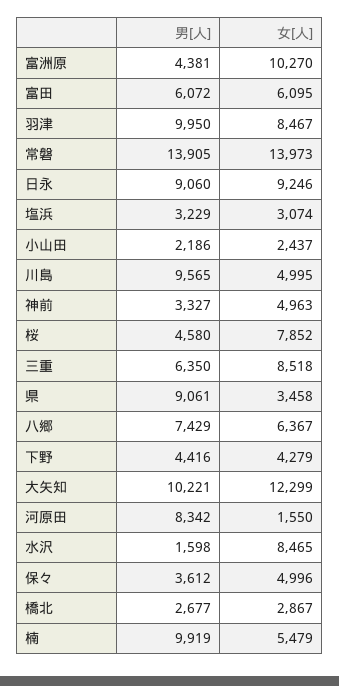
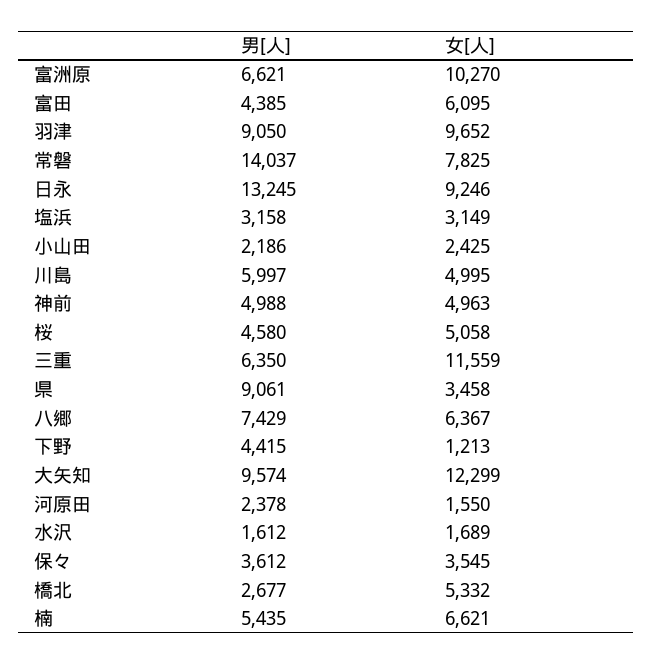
男[人], 富洲原: 4381 -> 6621
男[人], 富田: 6072 -> 4385
男[人], 羽津: 9950 -> 9050
女[人], 羽津: 8467 -> 9652
男[人], 常磐: 13905 -> 14037
女[人], 常磐: 13973 -> 7825
男[人], 日永: 9060 -> 13245
男[人], 塩浜: 3229 -> 3158
女[人], 塩浜: 3074 -> 3149
女[人], 小山田: 2437 -> 2425
男[人], 川島: 9565 -> 5997
男[人], 神前: 3327 -> 4988
女[人], 桜: 7852 -> 5058
女[人], 三重: 8518 -> 11559
男[人], 下野: 4416 -> 4415
女[人], 下野: 4279 -> 1213
男[人], 大矢知: 10221 -> 9574
男[人], 河原田: 8342 -> 2378
男[人], 水沢: 1598 -> 1612
女[人], 水沢: 8465 -> 1689
女[人], 保々: 4996 -> 3545
女[人], 橋北: 2867 -> 5332
男[人], 楠: 9919 -> 5435
女[人], 楠: 5479 -> 6621

